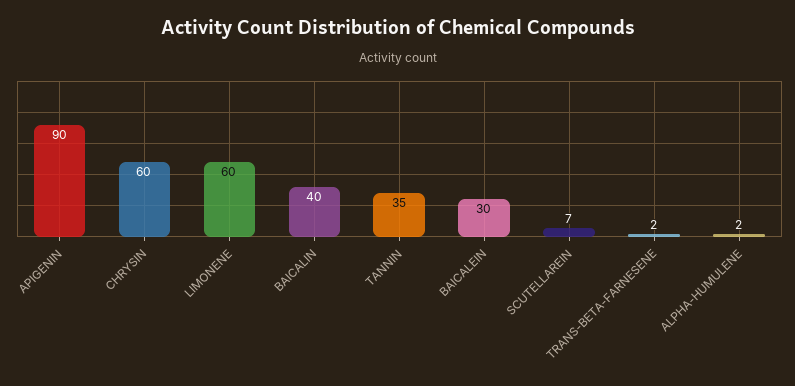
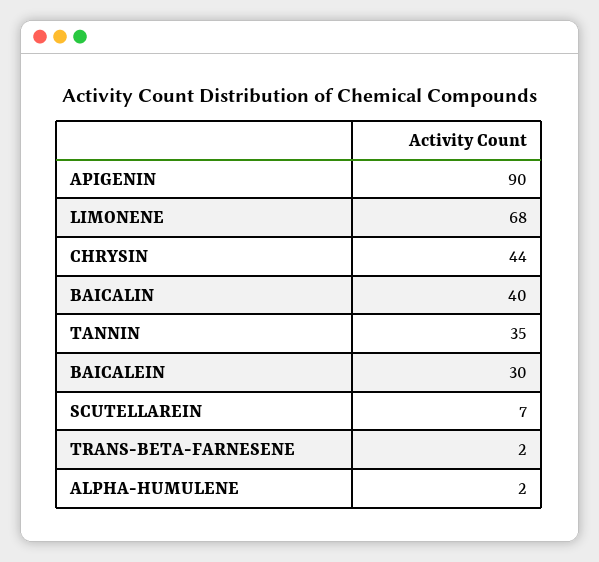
CHRYSIN: 60 -> 44
LIMONENE: 60 -> 68

